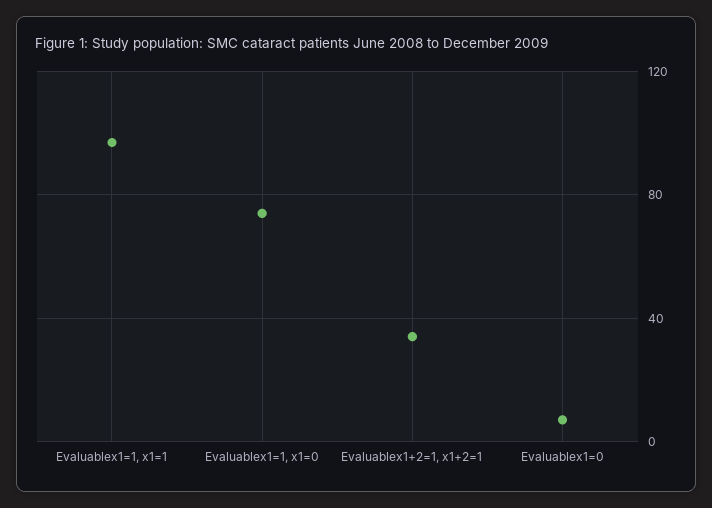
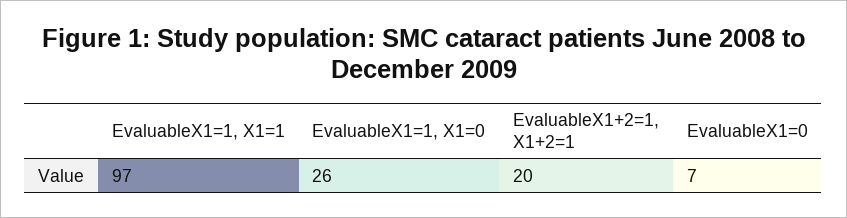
Evaluablex1=1, x1=0: 75 -> 26
Evaluablex1+2=1, x1+2=1: 35 -> 20

